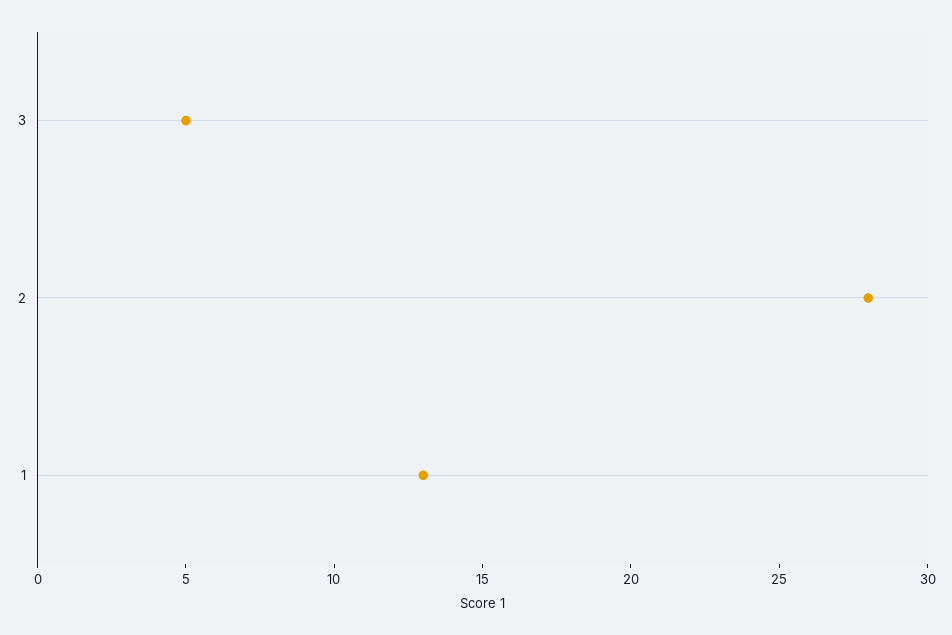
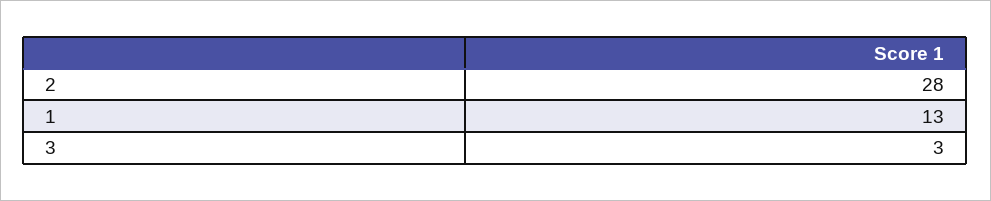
3: 5 -> 3

